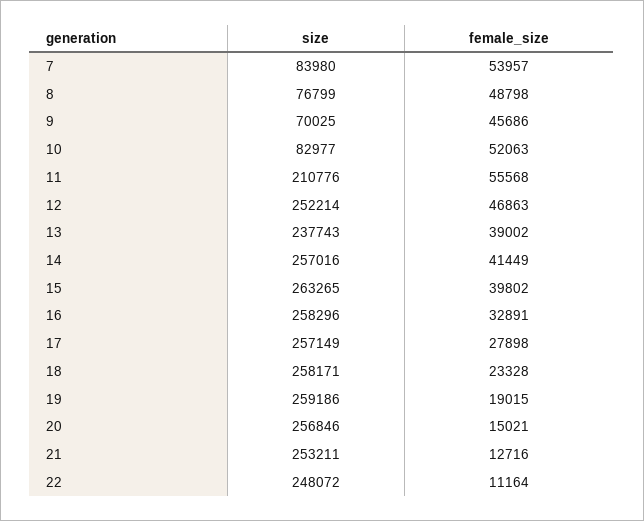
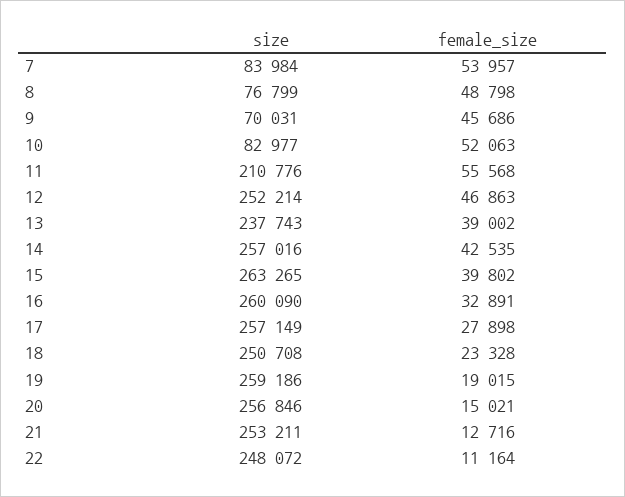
size, 7: 83980 -> 83984
size, 9: 70025 -> 70031
female_size, 14: 41449 -> 42535
size, 16: 258296 -> 260090
size, 18: 258171 -> 250708

